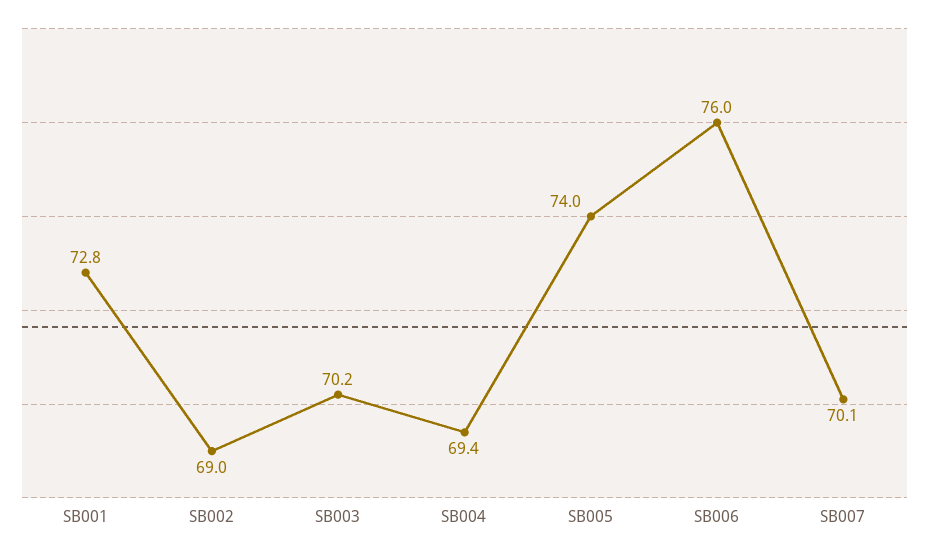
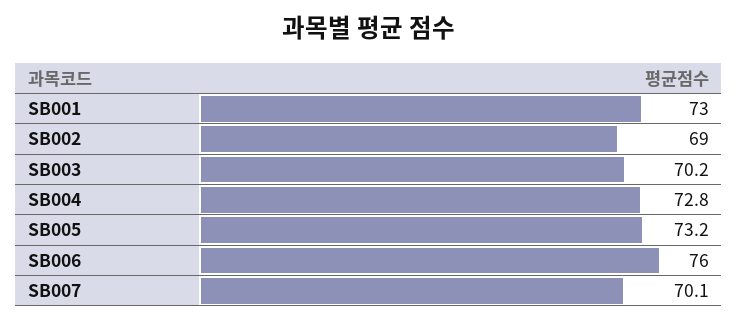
SB001: 72.8 -> 73
SB004: 69.4 -> 72.8
SB005: 74 -> 73.2

